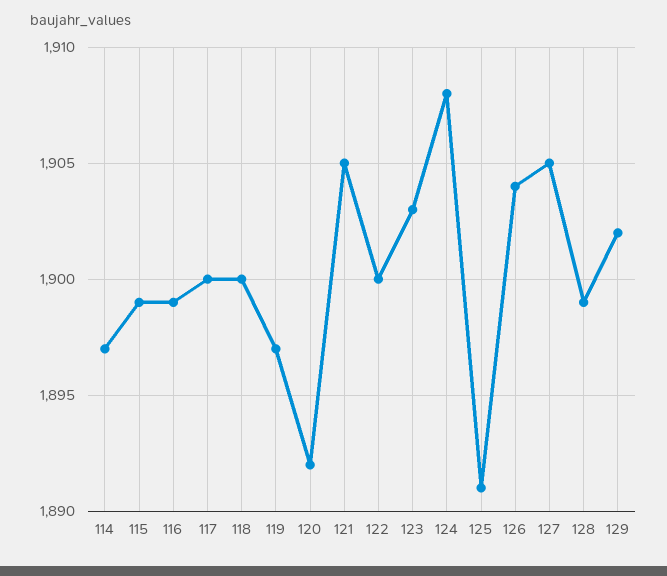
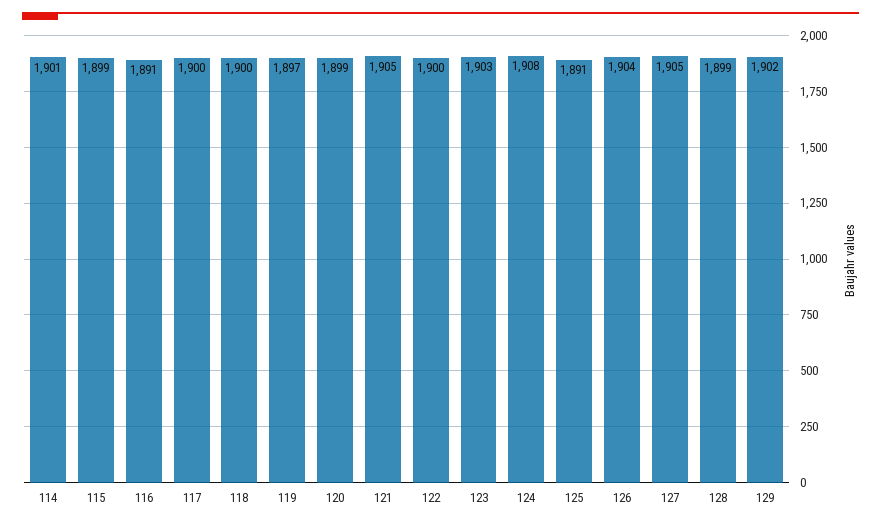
114: 1897 -> 1901
116: 1899 -> 1891
120: 1892 -> 1899

